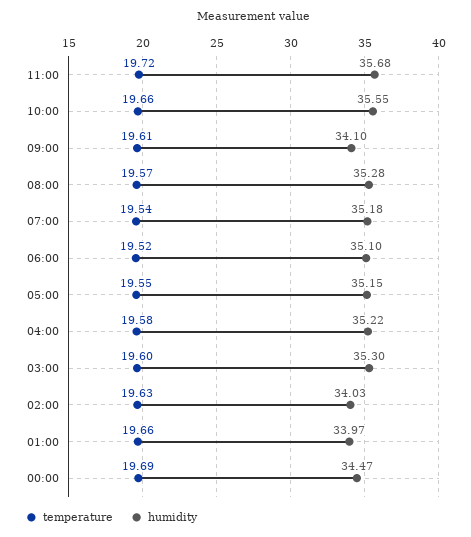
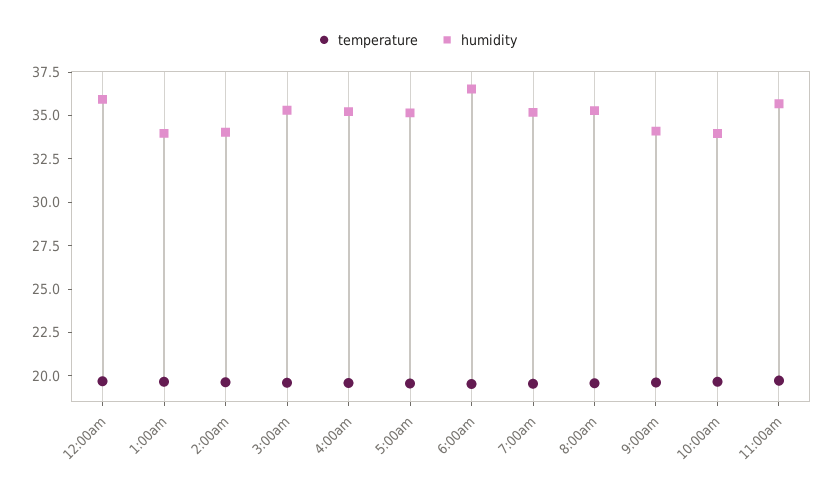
humidity, 10:00: 35.55 -> 34
humidity, 06:00: 35.1 -> 36.5
humidity, 00:00: 34.47 -> 36

